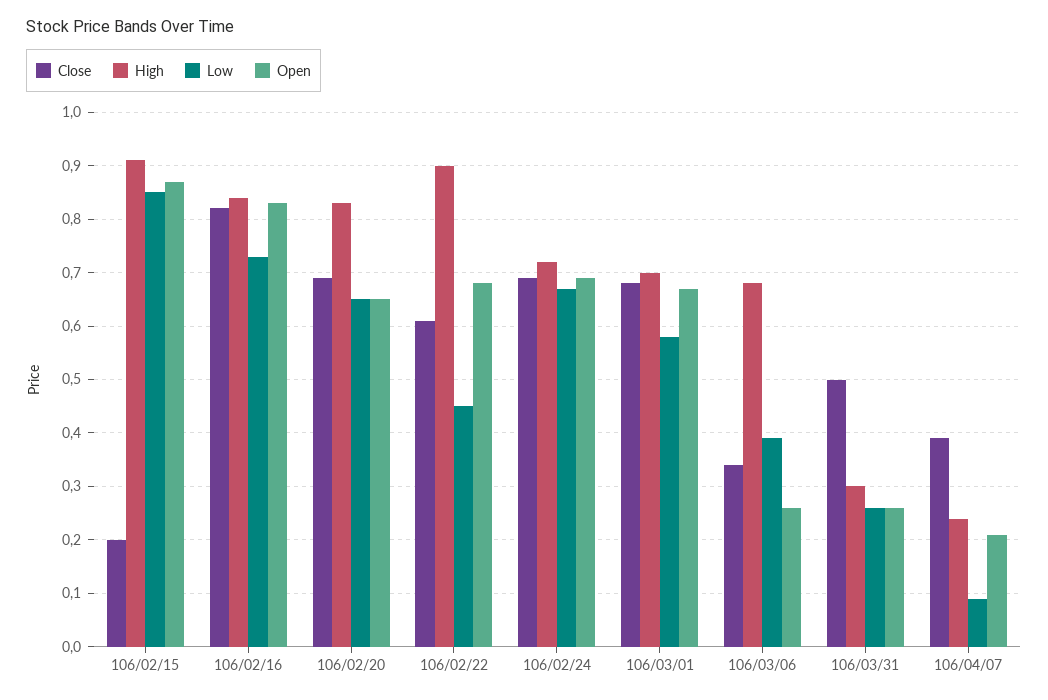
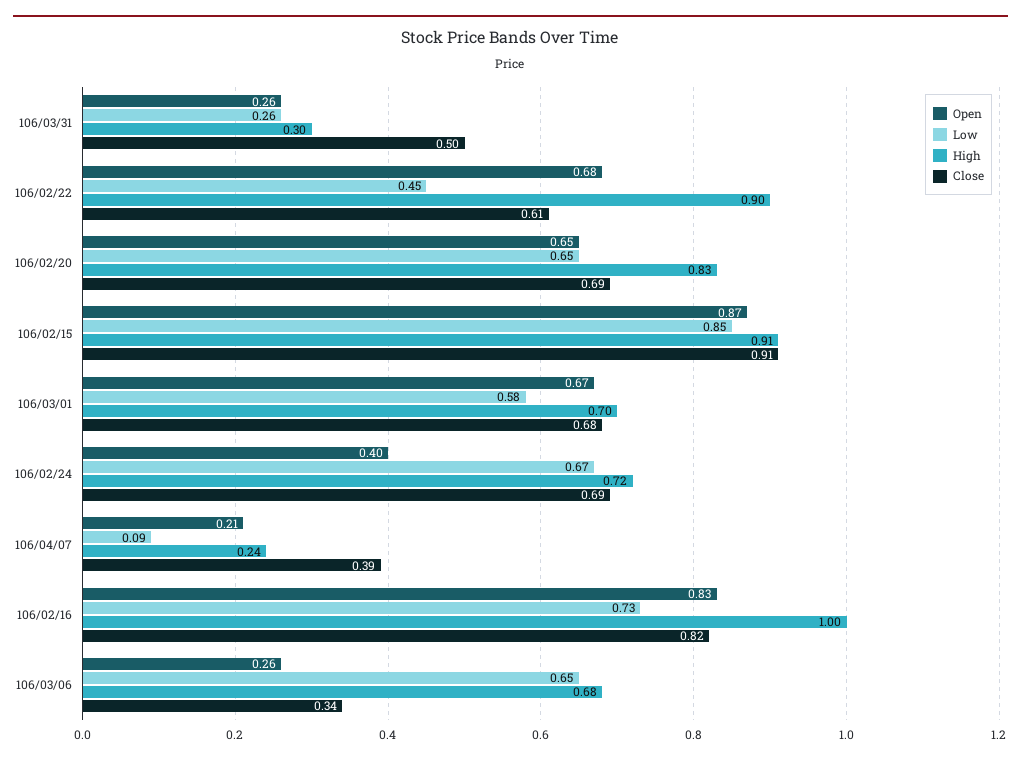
Close, 106/02/15: 0.2 -> 0.91
High, 106/02/16: 0.85 -> 1
Open, 106/02/24: 0.7 -> 0.4
Low, 106/03/06: 0.4 -> 0.65

